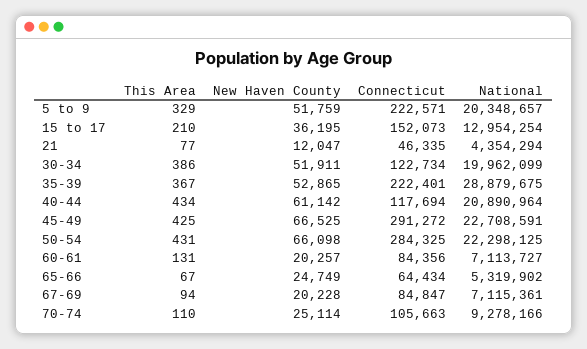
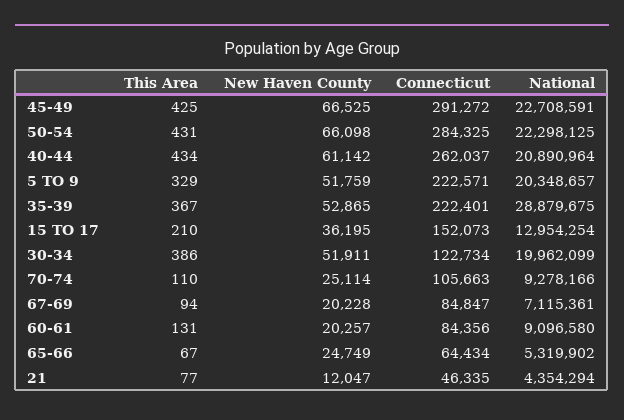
Connecticut, 40-44: 117694 -> 262037
National, 60-61: 7113727 -> 9096580

